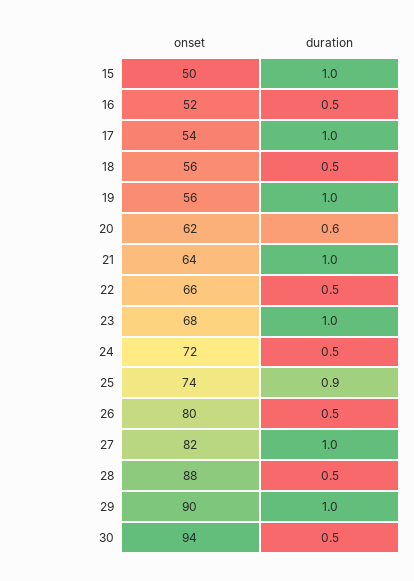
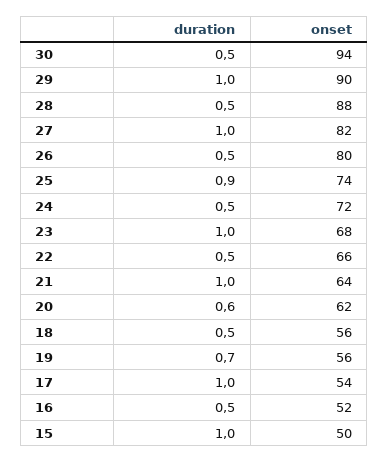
duration, 19: 1 -> 0.7

